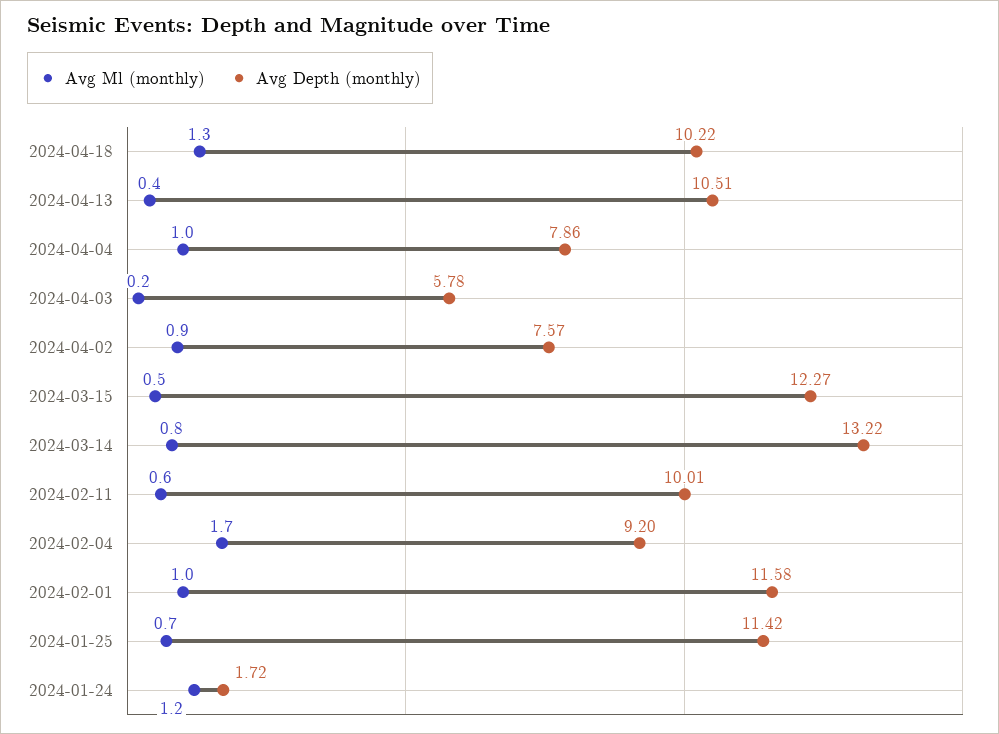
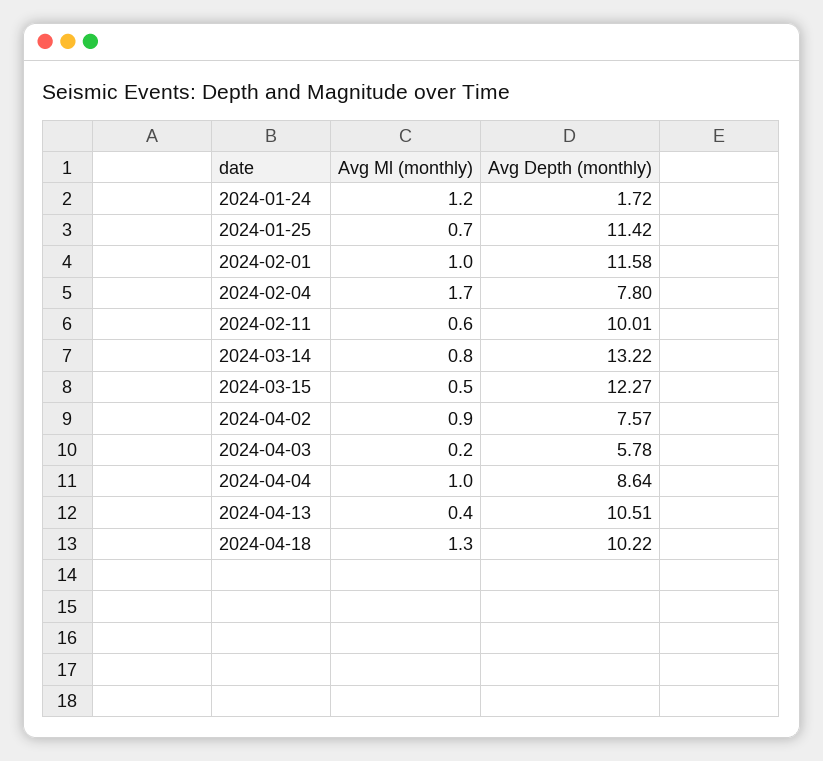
Avg Depth (monthly), 2024-04-04: 7.86 -> 8.64
Avg Depth (monthly), 2024-02-04: 9.2 -> 7.8

